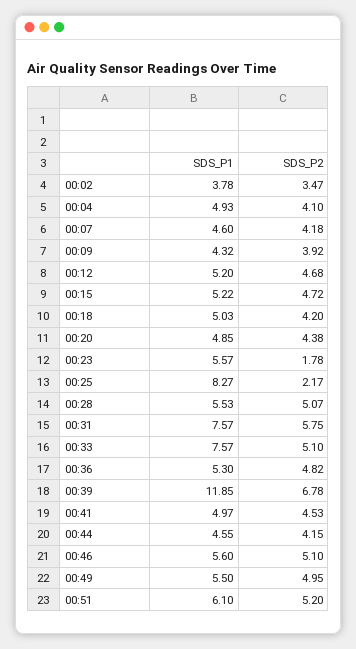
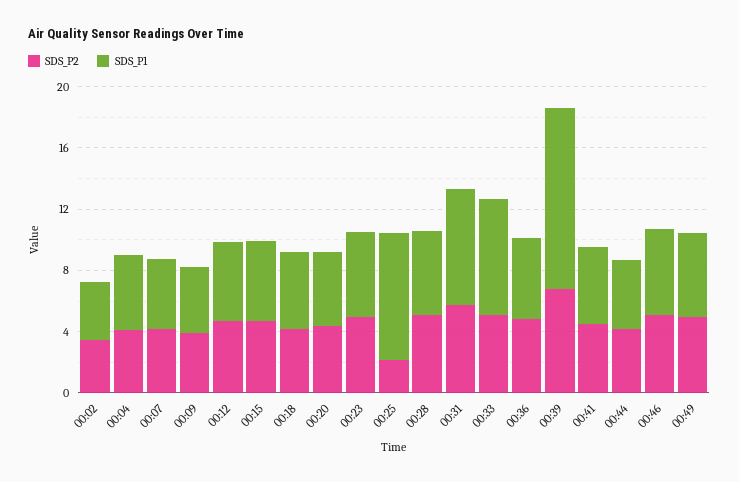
SDS_P2, 00:23: 1.78 -> 5
SDS_P1, 00:51: 6.1 -> none
SDS_P2, 00:51: 5.2 -> none

